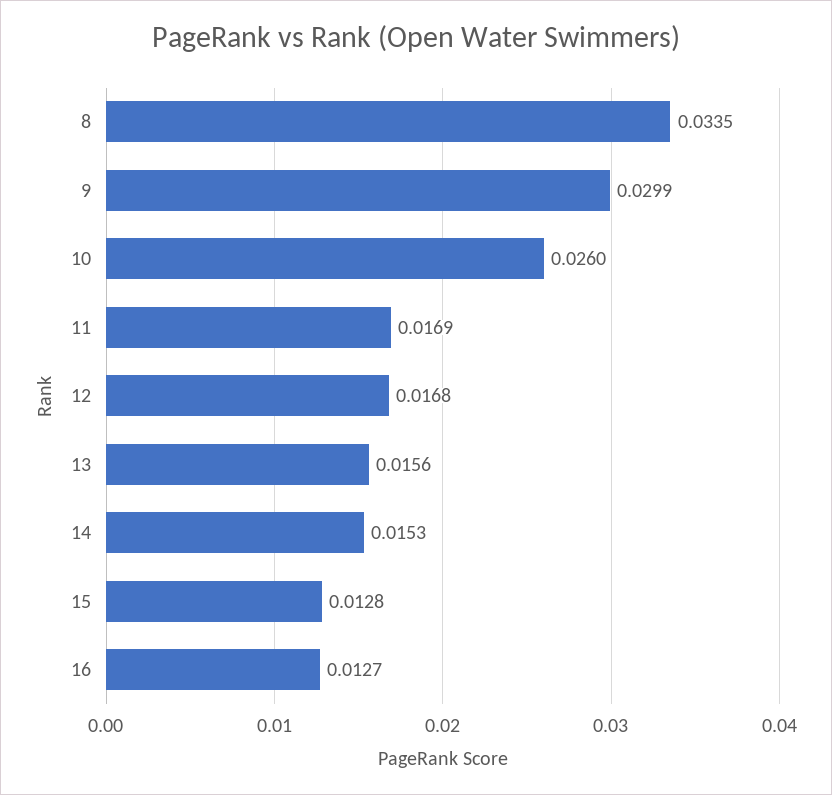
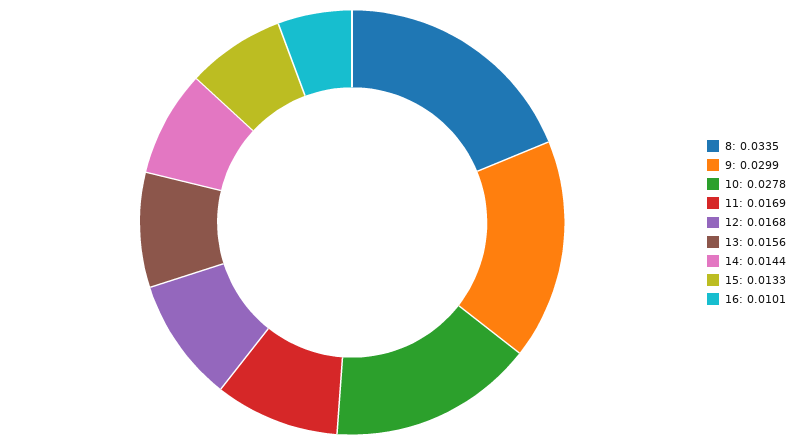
10: 0.026 -> 0.0278
14: 0.0153 -> 0.0144
15: 0.0128 -> 0.0133
16: 0.0127 -> 0.0101

